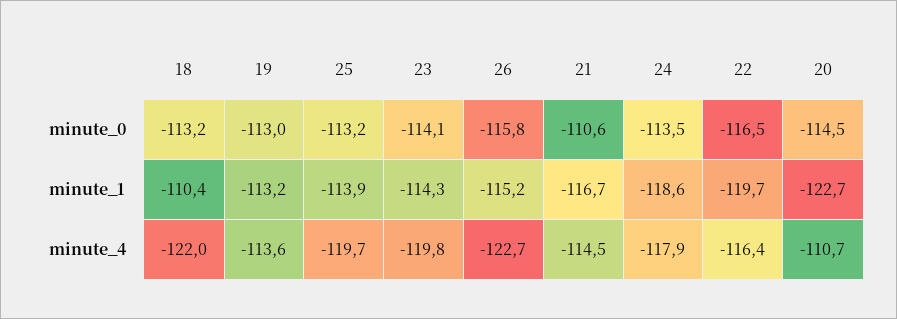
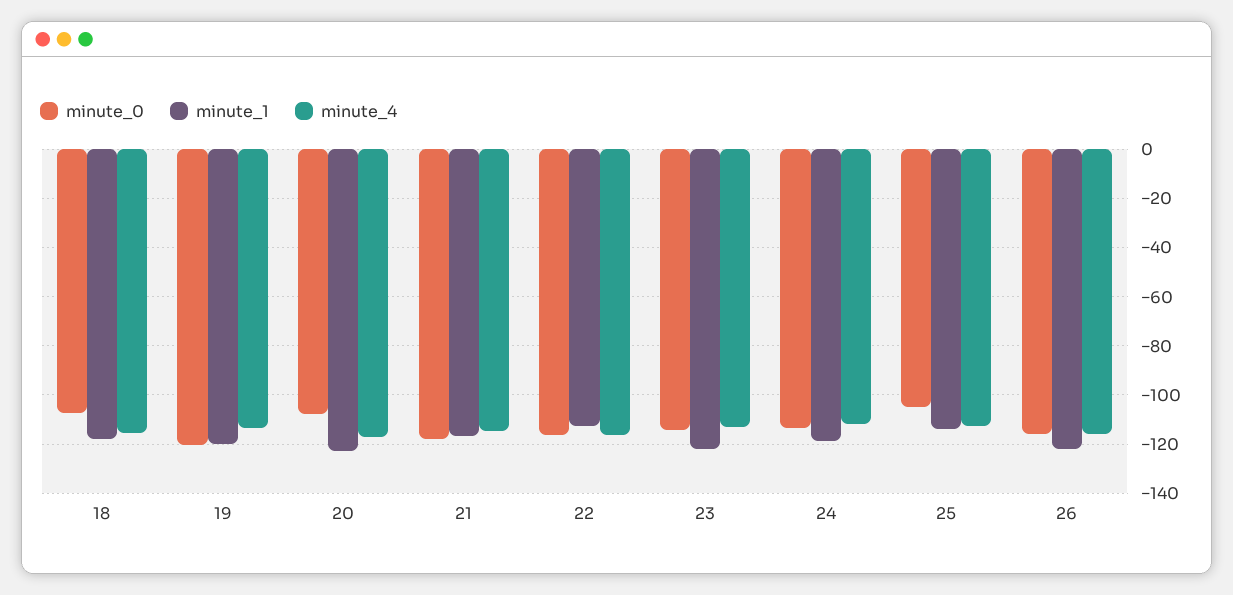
minute_0, 18: -113.2 -> -107.5
minute_0, 19: -113 -> -120
minute_0, 25: -113.2 -> -105
minute_0, 21: -110.6 -> -117.5
minute_0, 20: -114.5 -> -107.5
minute_1, 18: -110.4 -> -117.5
minute_1, 19: -113.2 -> -120
minute_1, 23: -114.3 -> -122.5
minute_1, 26: -115.2 -> -122.5
minute_1, 22: -119.7 -> -112.5
minute_4, 18: -122 -> -115
minute_4, 25: -119.7 -> -112.5
minute_4, 23: -119.8 -> -112.5
minute_4, 26: -122.7 -> -115
minute_4, 24: -117.9 -> -112.5
minute_4, 20: -110.7 -> -117.5

